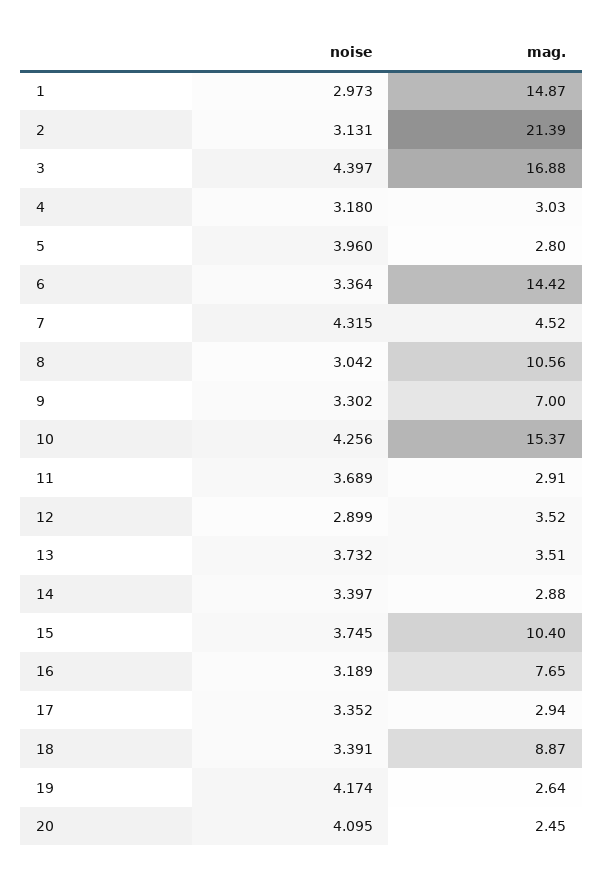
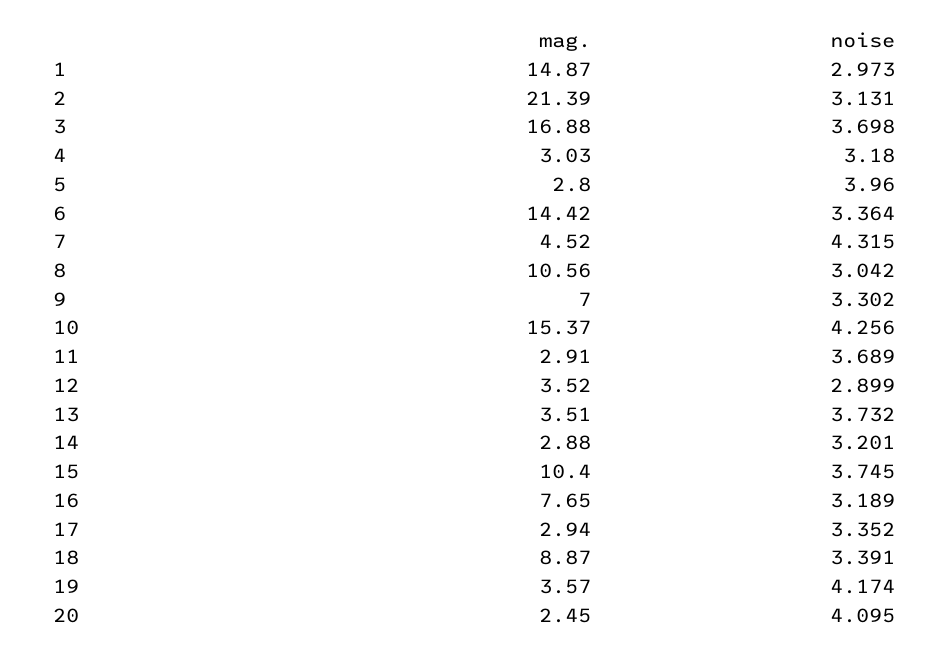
noise, 3: 4.397 -> 3.698
noise, 14: 3.397 -> 3.201
mag., 19: 2.64 -> 3.57

